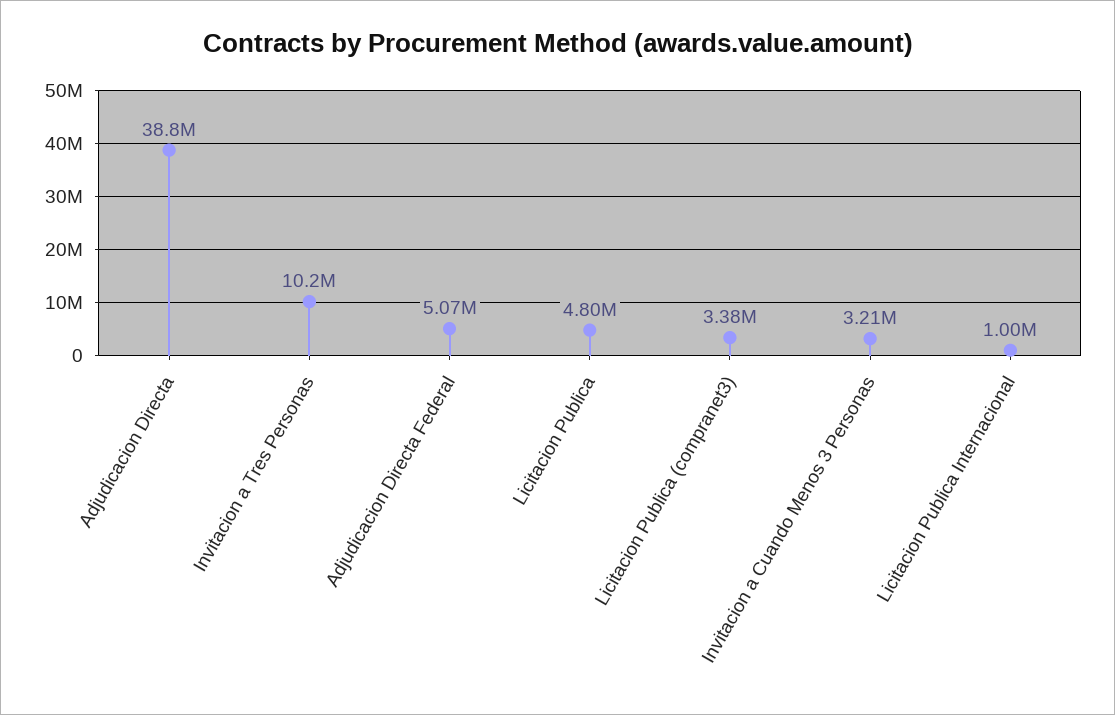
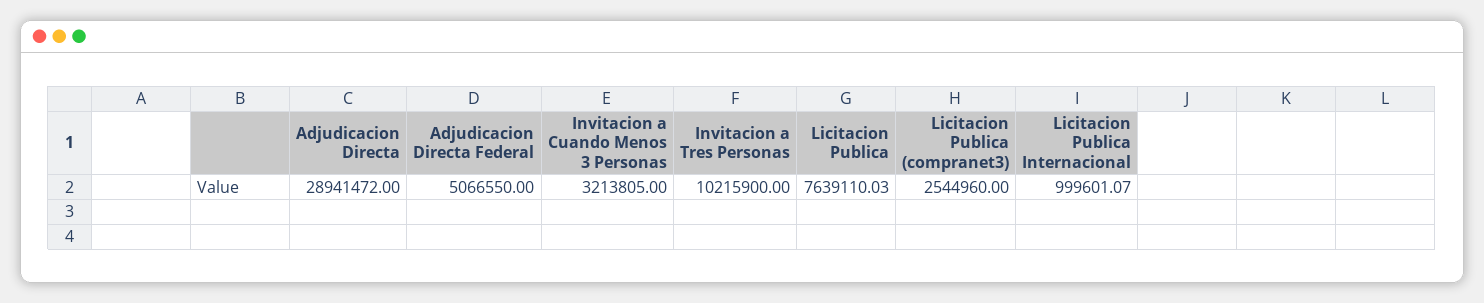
Adjudicacion Directa: 38800000 -> 28941472
Licitacion Publica: 4800000 -> 7639110.03
Licitacion Publica (compranet3): 3380000 -> 2544960

